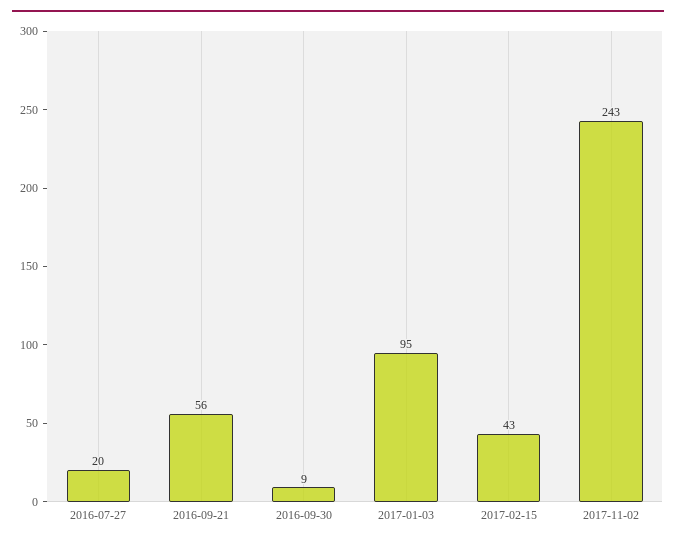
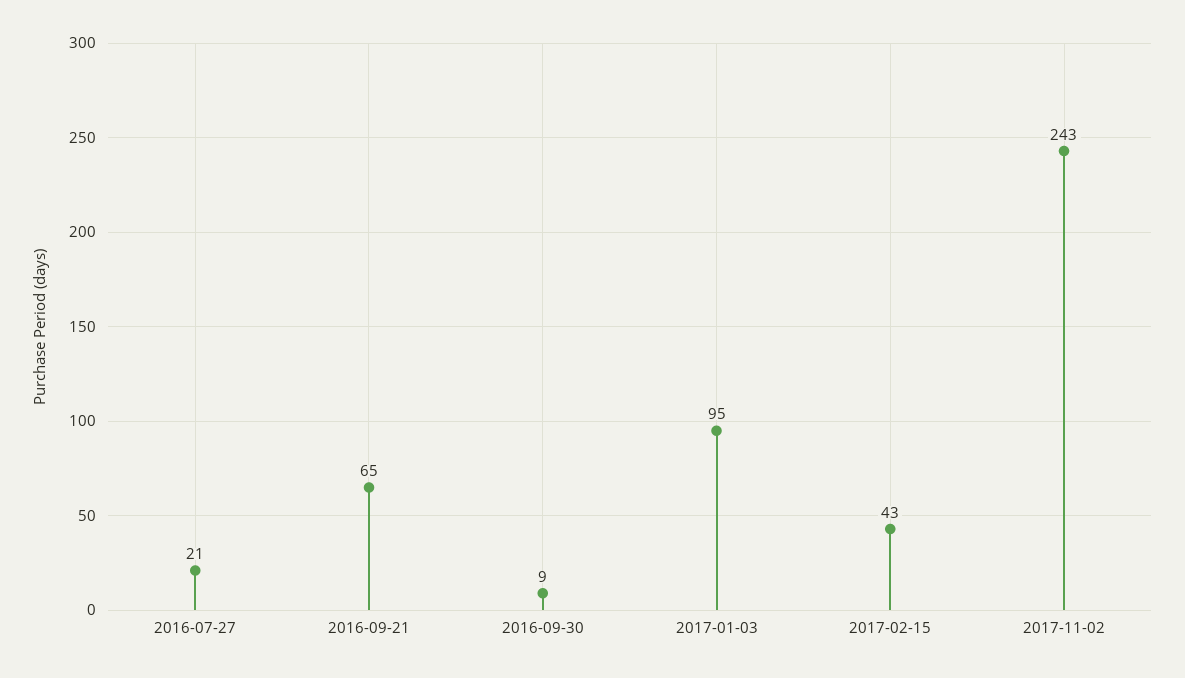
2016-07-27: 20 -> 21
2016-09-21: 56 -> 65

